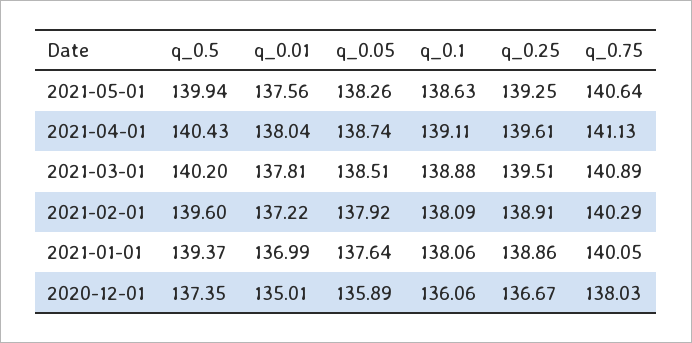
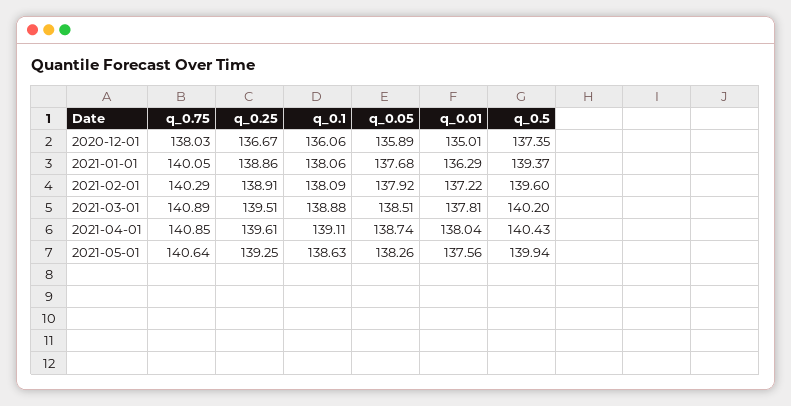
q_0.75, 2021-04-01: 141.13 -> 140.85
q_0.01, 2021-01-01: 136.99 -> 136.29
q_0.05, 2021-01-01: 137.64 -> 137.68

